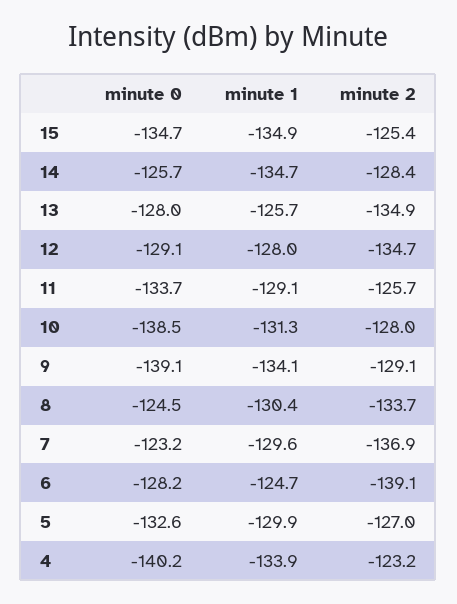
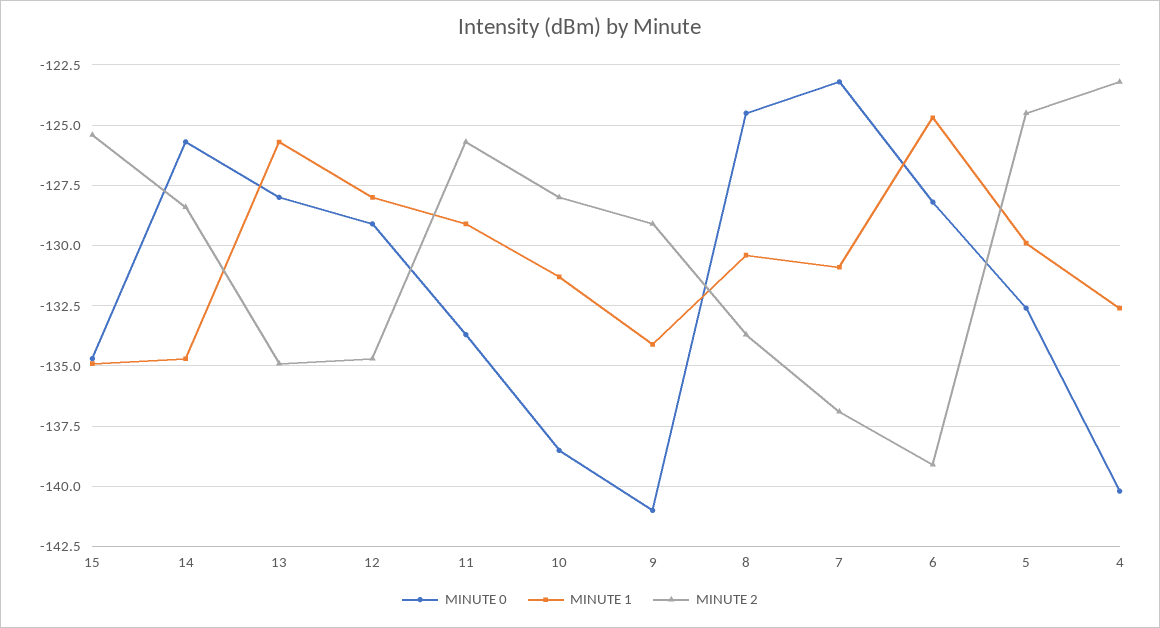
minute 0, 9: -139.1 -> -141
minute 1, 7: -129.6 -> -131
minute 2, 5: -127 -> -124.5
minute 1, 4: -133.9 -> -132.5

